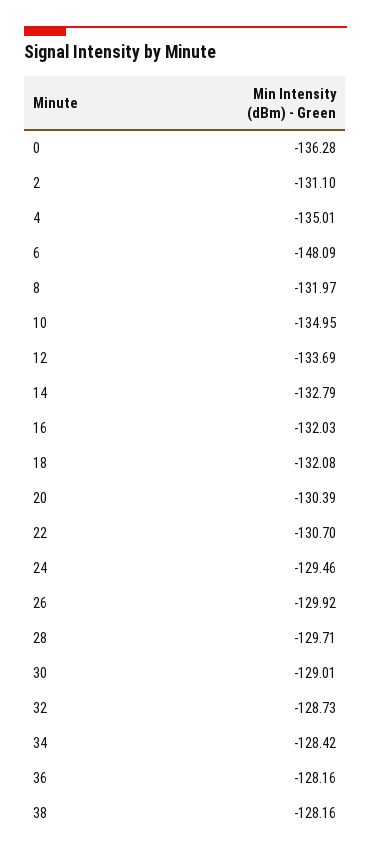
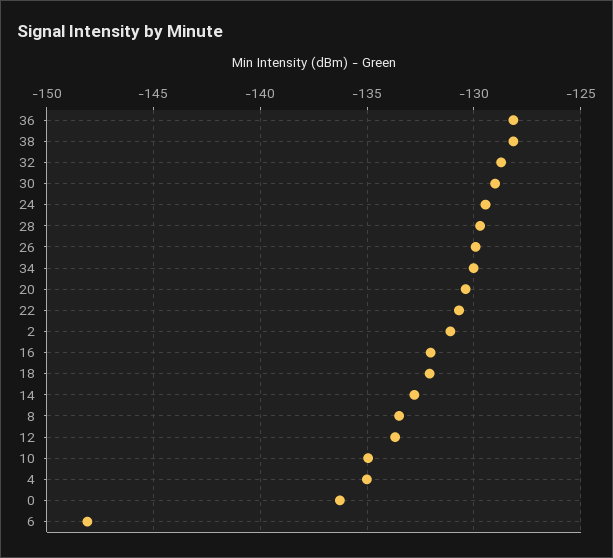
8: -131.97 -> -133.5
34: -128.42 -> -130

